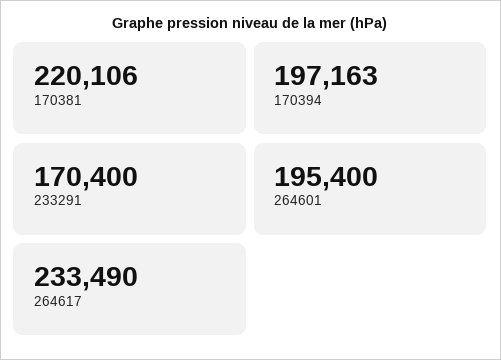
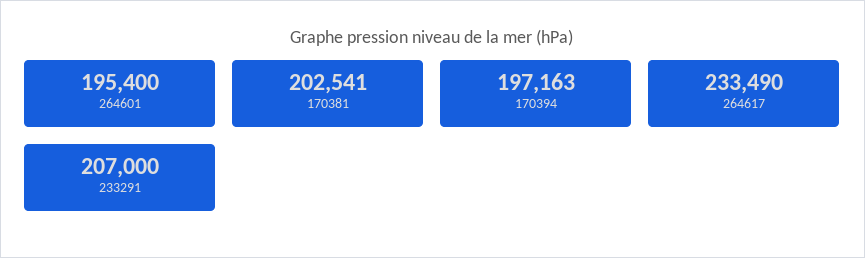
170381: 220106 -> 202541
233291: 170400 -> 207000

